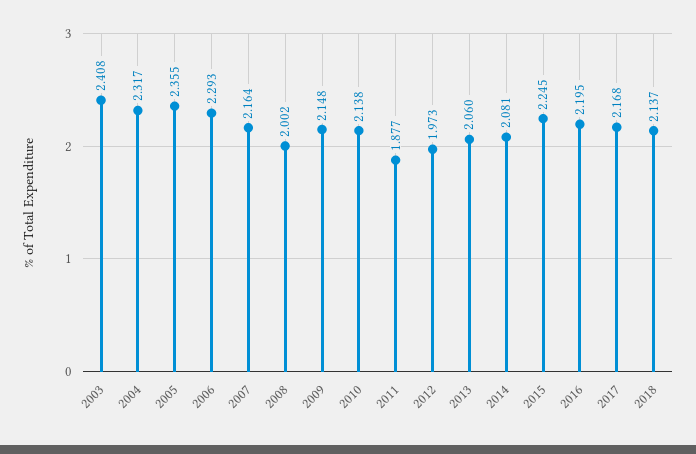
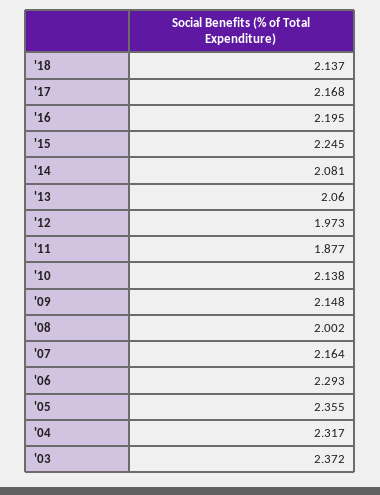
2003: 2.408 -> 2.372

